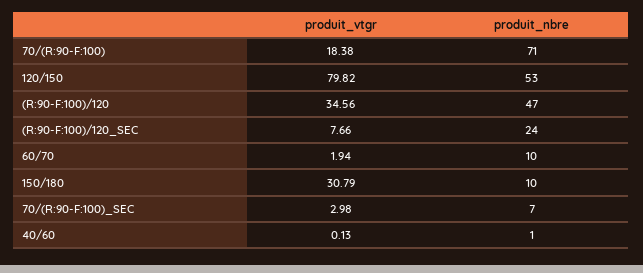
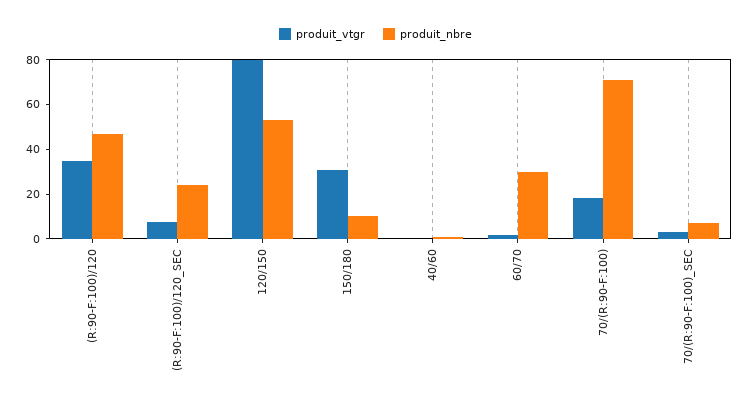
produit_nbre, 60/70: 10 -> 30

